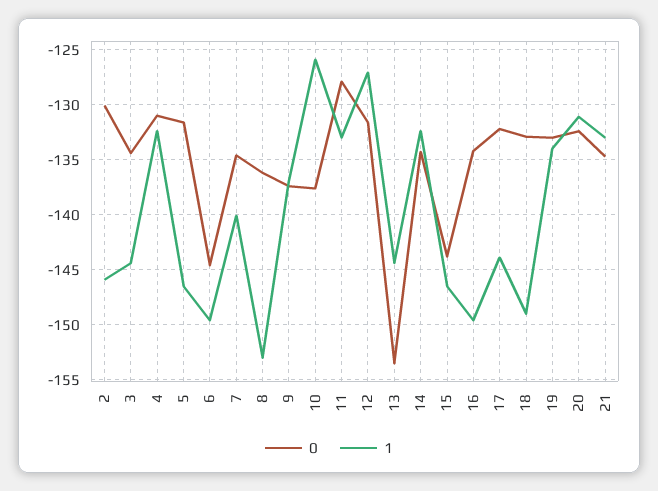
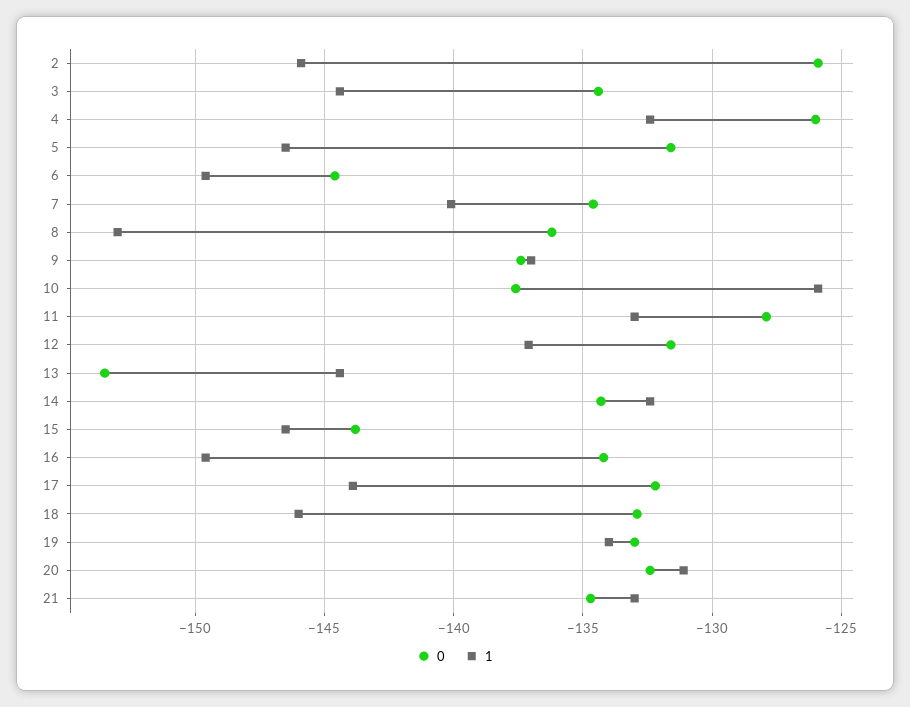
0, 2: -130 -> -126
0, 4: -131 -> -126
1, 12: -127 -> -137
1, 18: -149 -> -146

